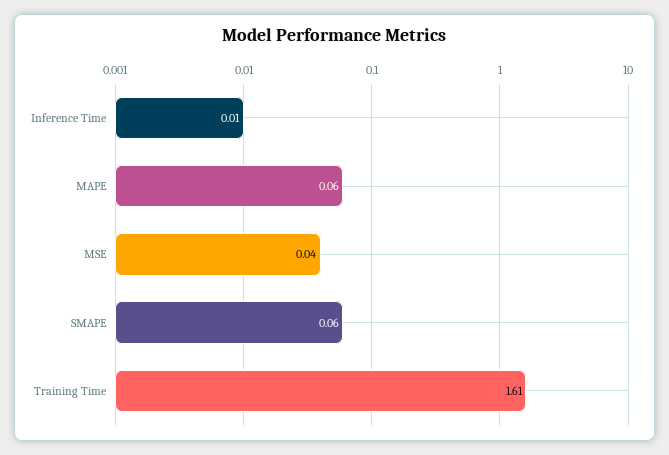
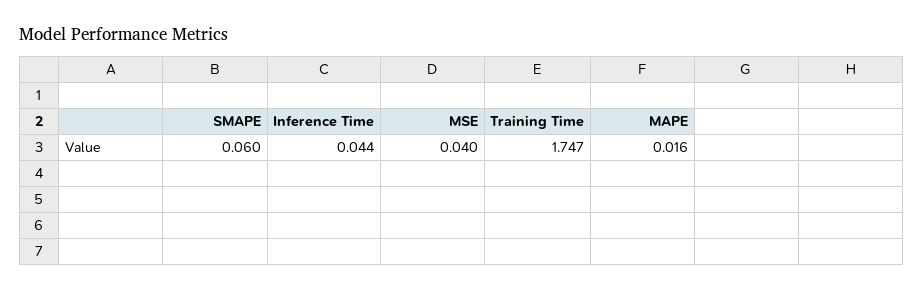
Inference Time: 0.01 -> 0.044
MAPE: 0.06 -> 0.016
Training Time: 1.61 -> 1.747

